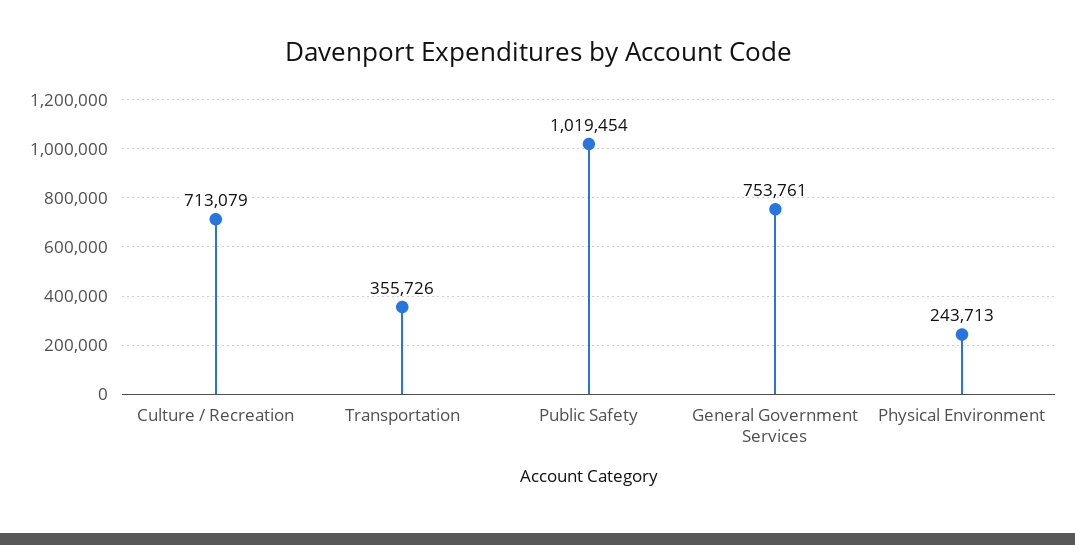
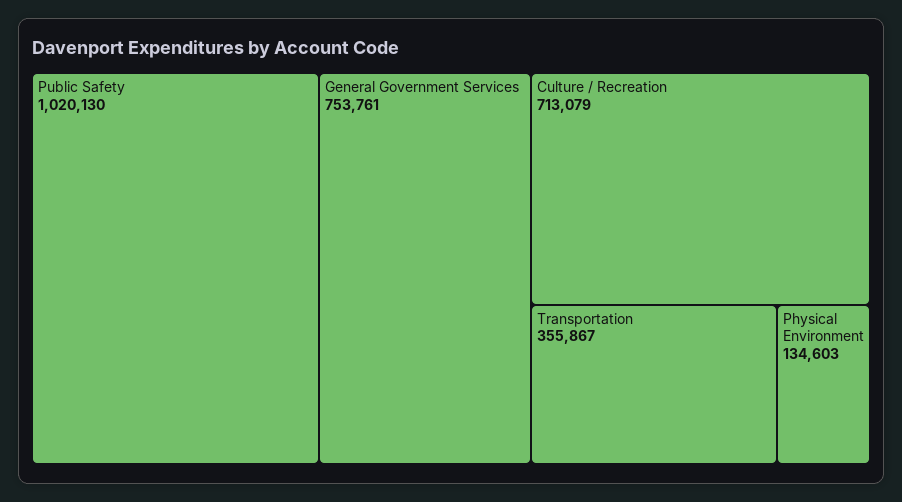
Transportation: 355726 -> 355867
Public Safety: 1019454 -> 1020130
Physical Environment: 243713 -> 134603

